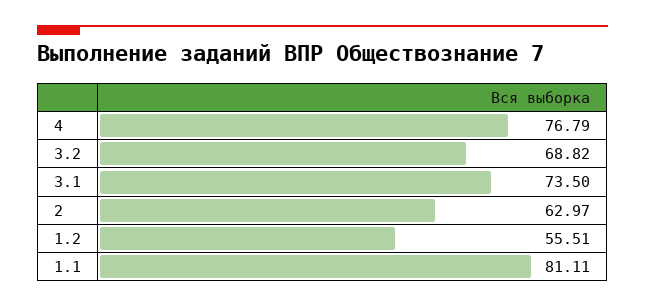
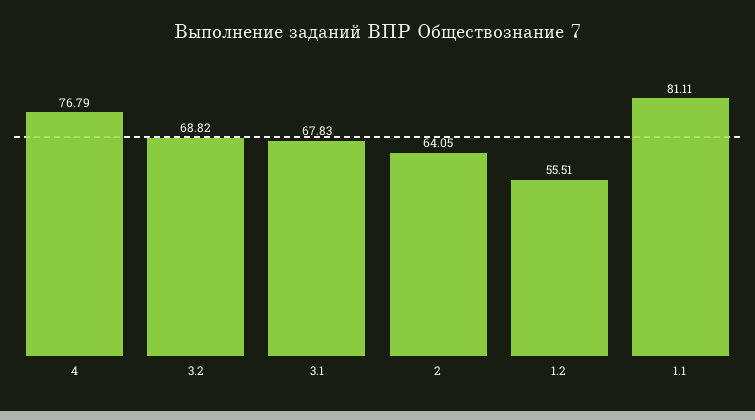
3.1: 73.5 -> 67.83
2: 62.97 -> 64.05

